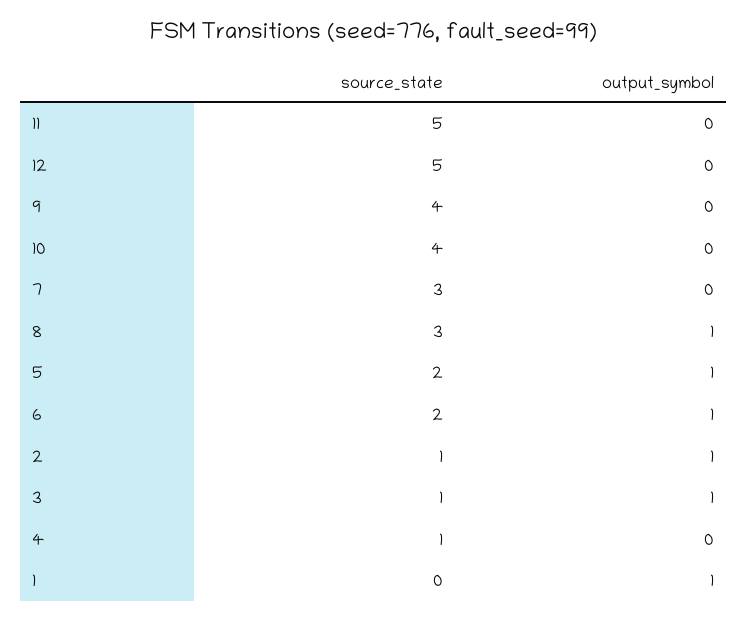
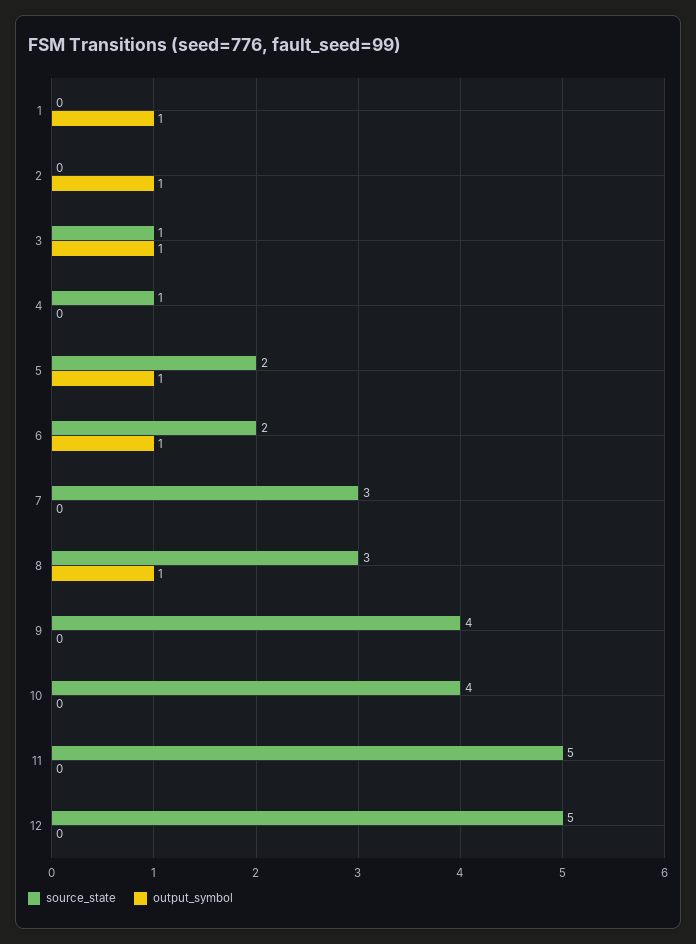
source_state, 2: 1 -> 0

